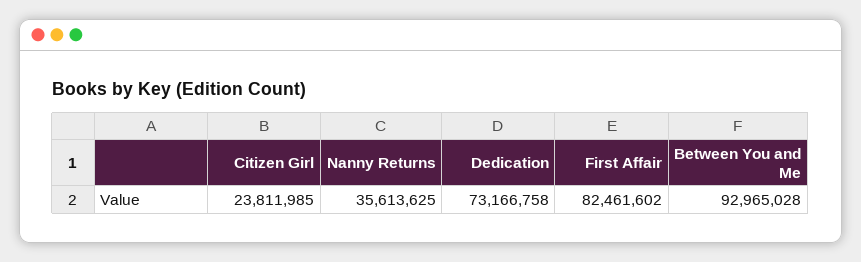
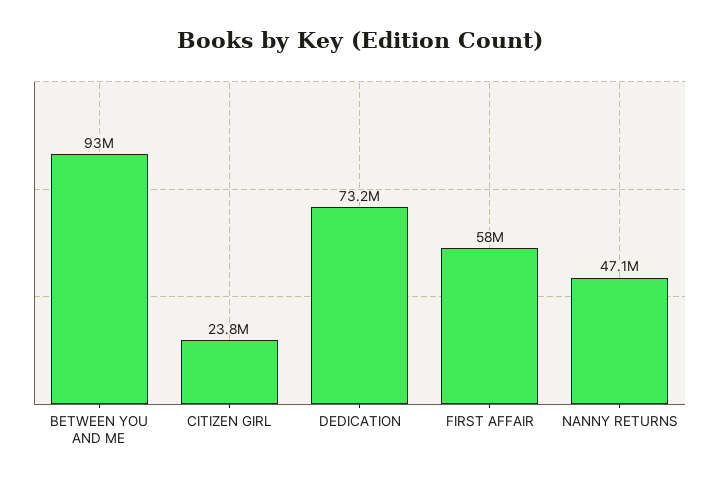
Nanny Returns: 35613625 -> 47100000
First Affair: 82461602 -> 58000000

